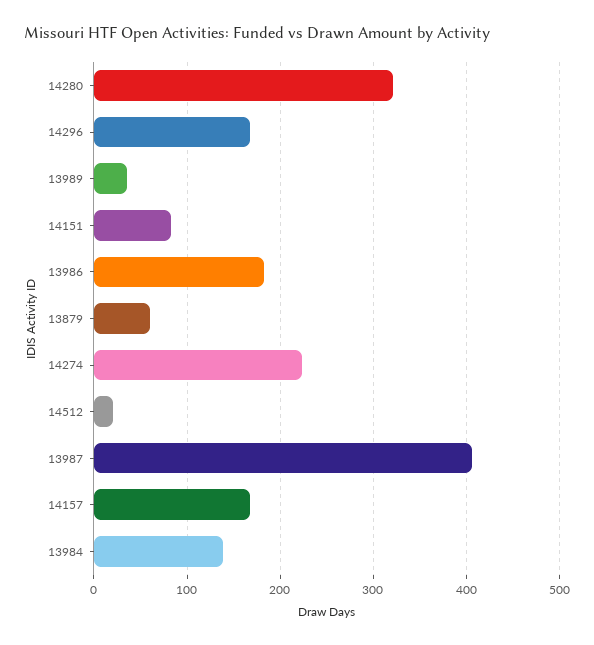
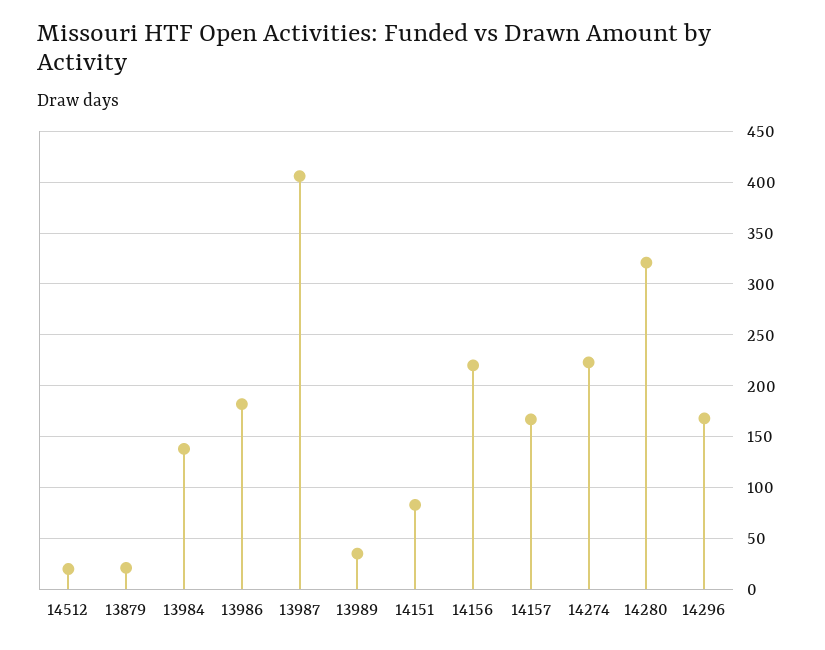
13879: 60 -> 20
14156: none -> 220

